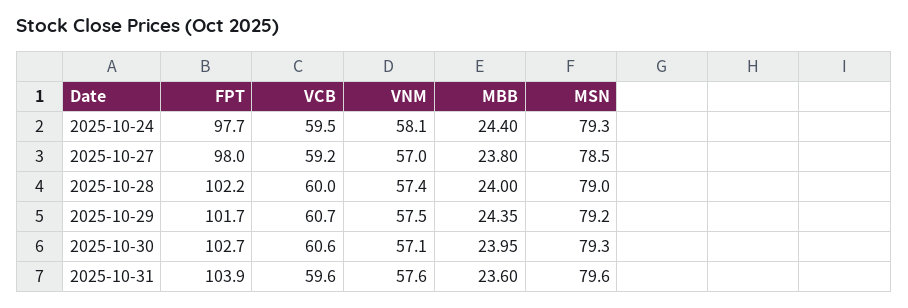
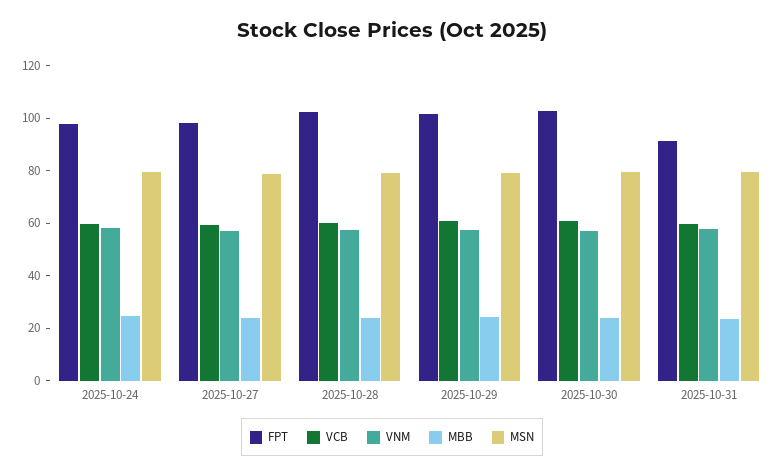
FPT, 2025-10-31: 103.9 -> 90

